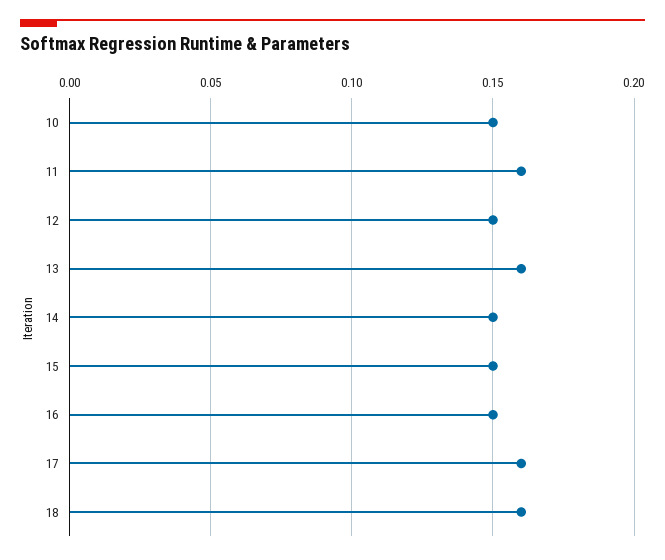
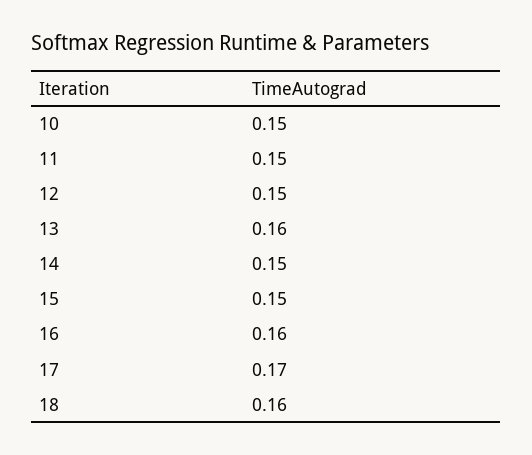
11: 0.16 -> 0.15
16: 0.15 -> 0.16
17: 0.16 -> 0.17

